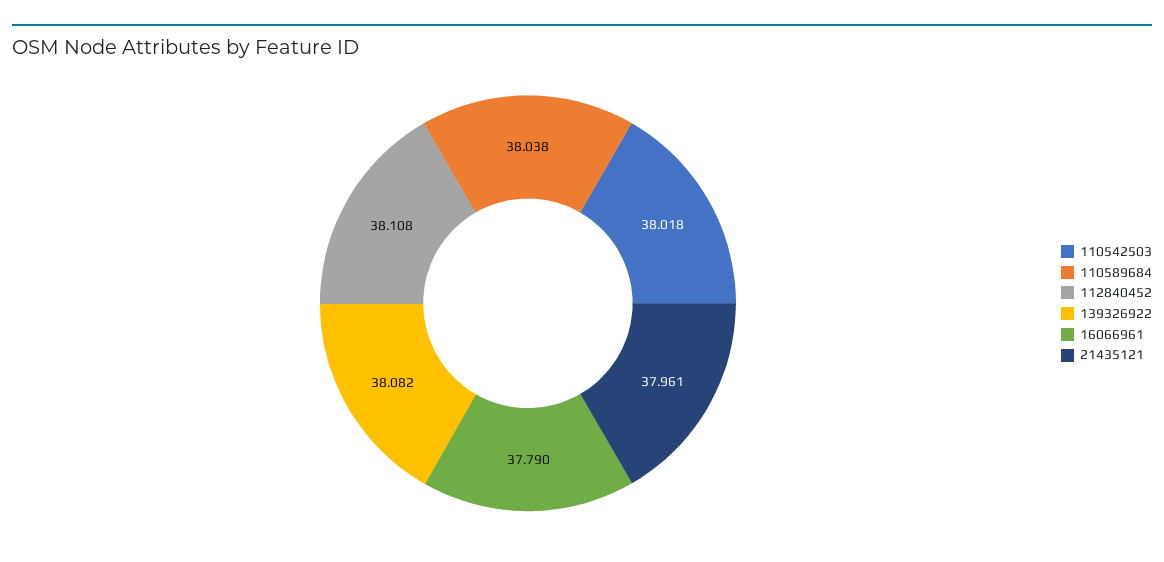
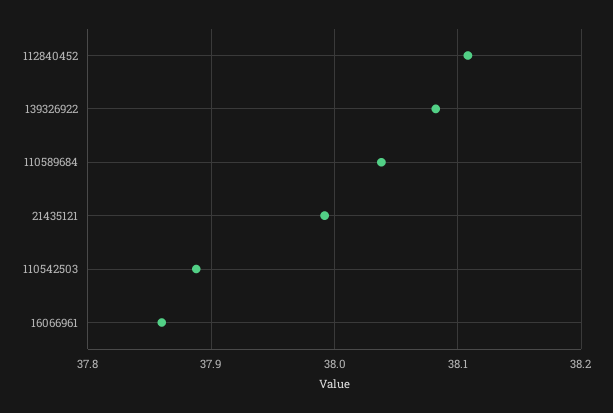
110542503: 38.018 -> 37.89
16066961: 37.79 -> 37.86
21435121: 37.961 -> 37.99

